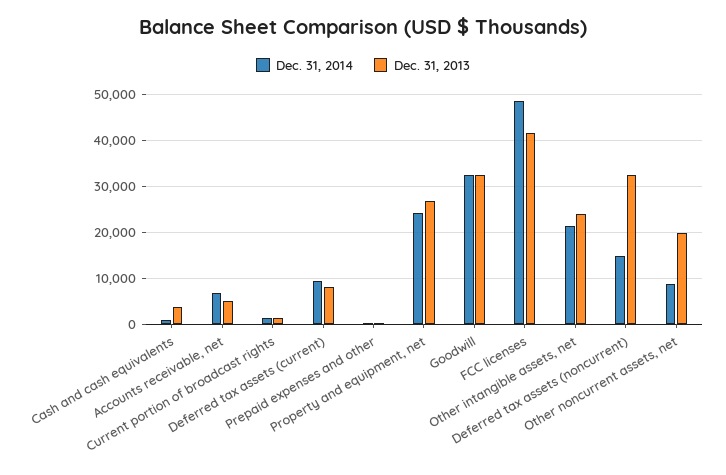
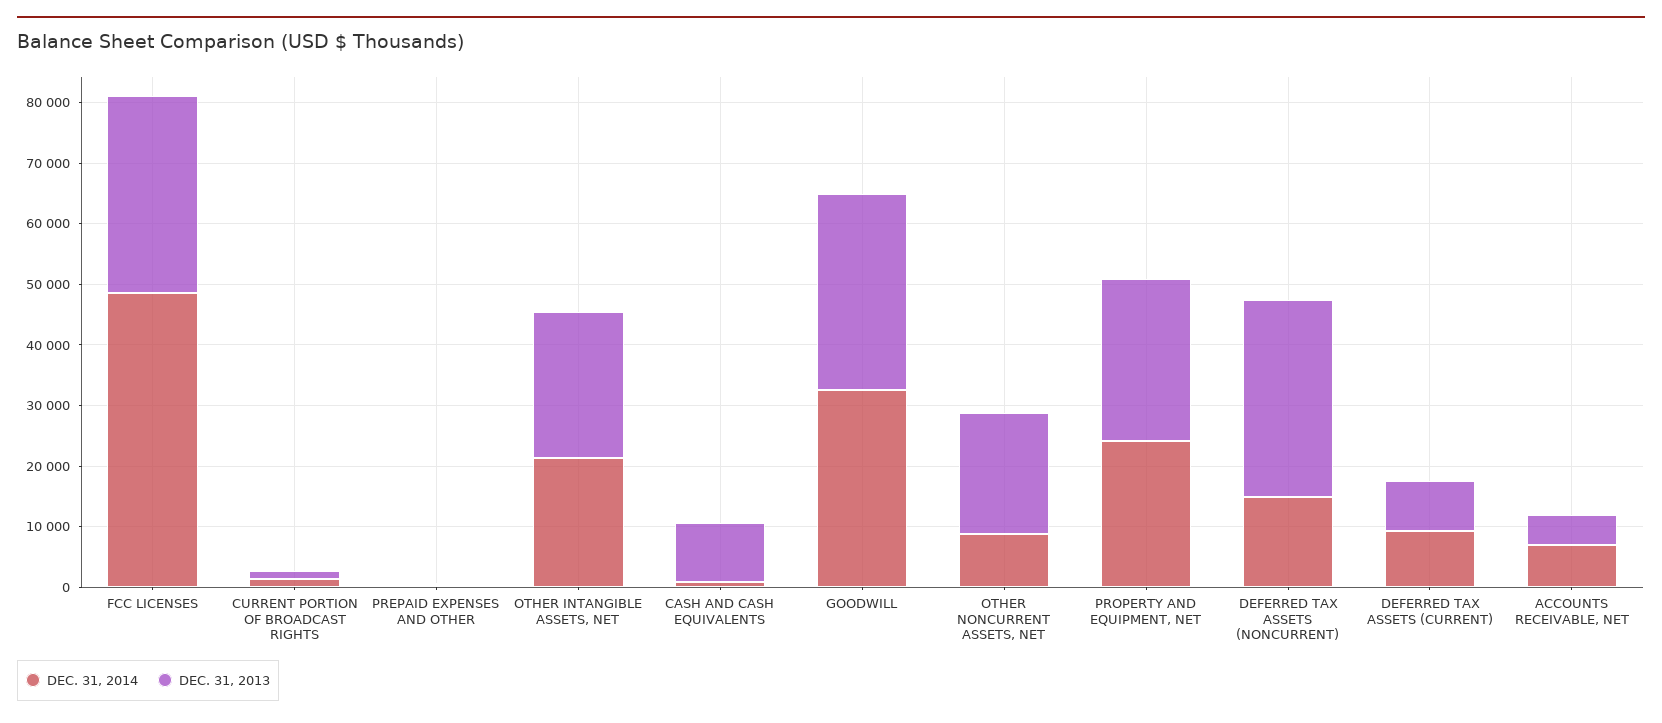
Dec. 31, 2013, Cash and cash equivalents: 4000 -> 10000
Dec. 31, 2013, FCC licenses: 42000 -> 32000

